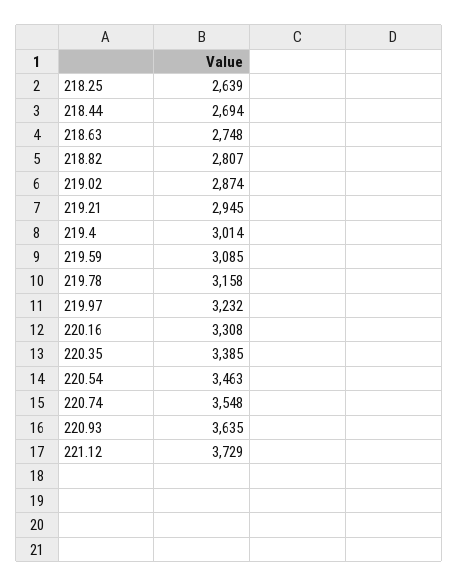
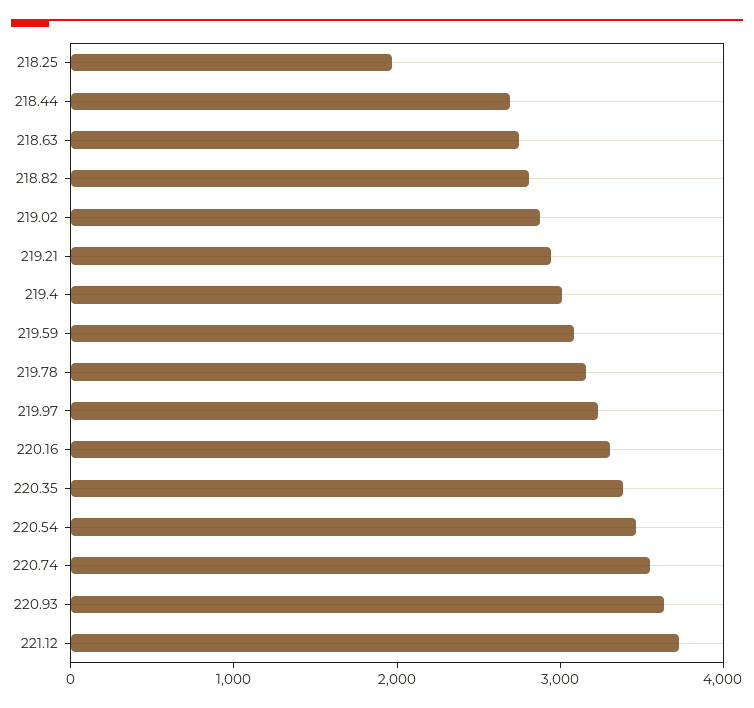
218.25: 2639 -> 2000

